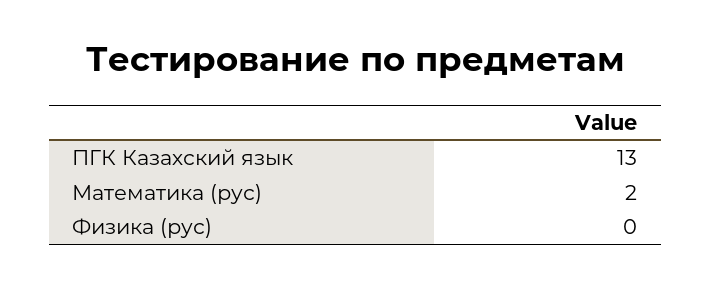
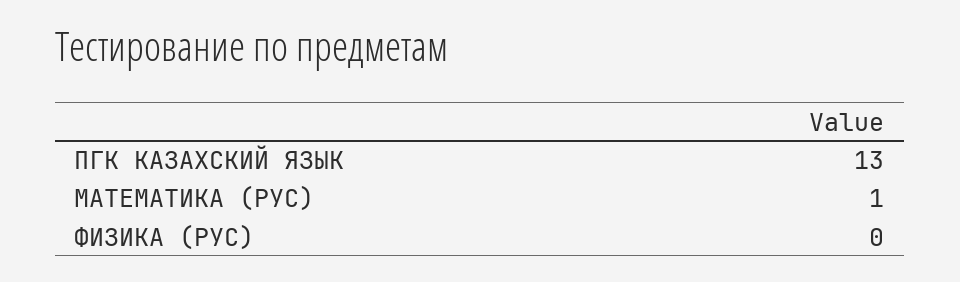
Математика (рус): 2 -> 1

